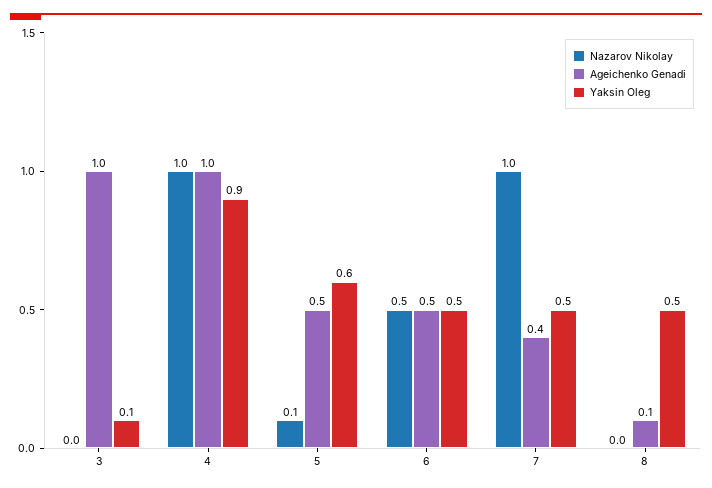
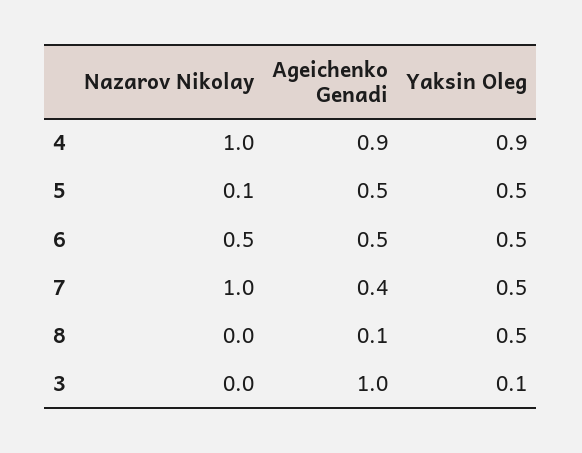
Ageichenko Genadi, 4: 1 -> 0.9
Yaksin Oleg, 5: 0.6 -> 0.5

